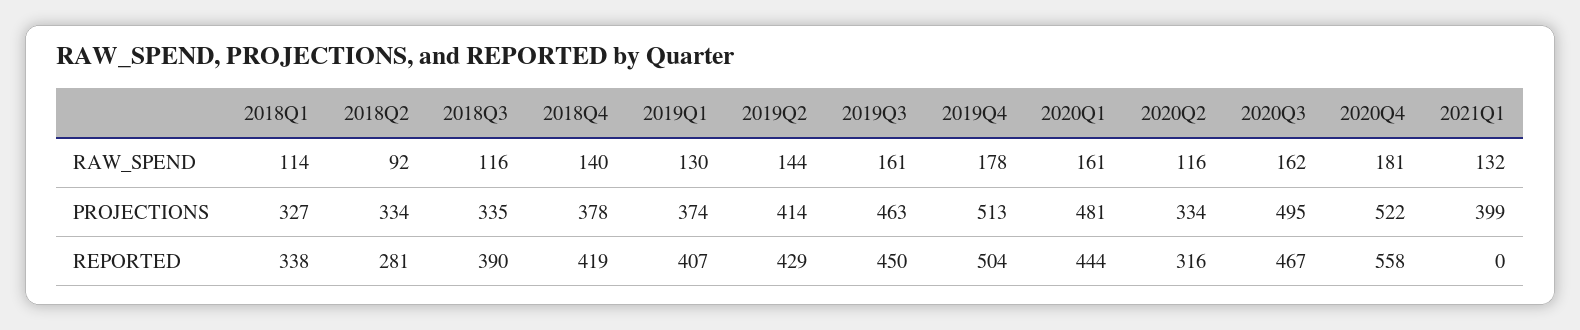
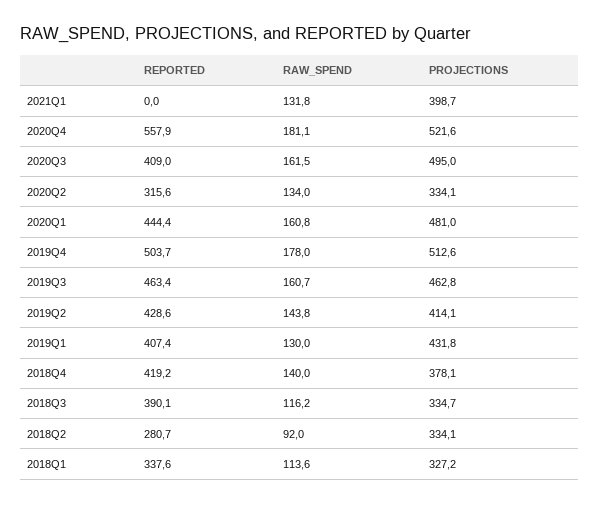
2020Q2, RAW_SPEND: 116 -> 134
2019Q1, PROJECTIONS: 374 -> 431.8
2019Q3, REPORTED: 450 -> 463.4
2020Q3, REPORTED: 467 -> 409

